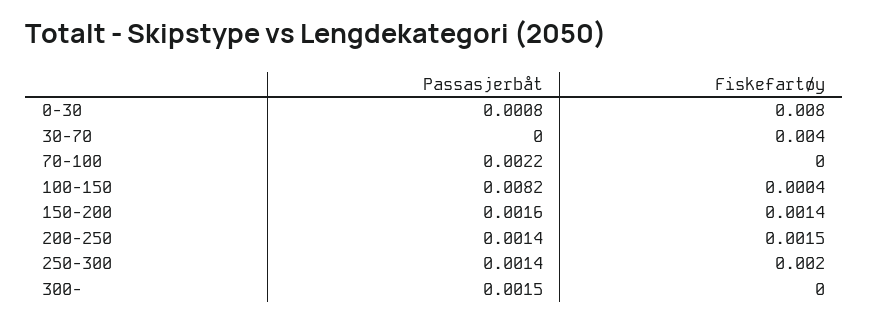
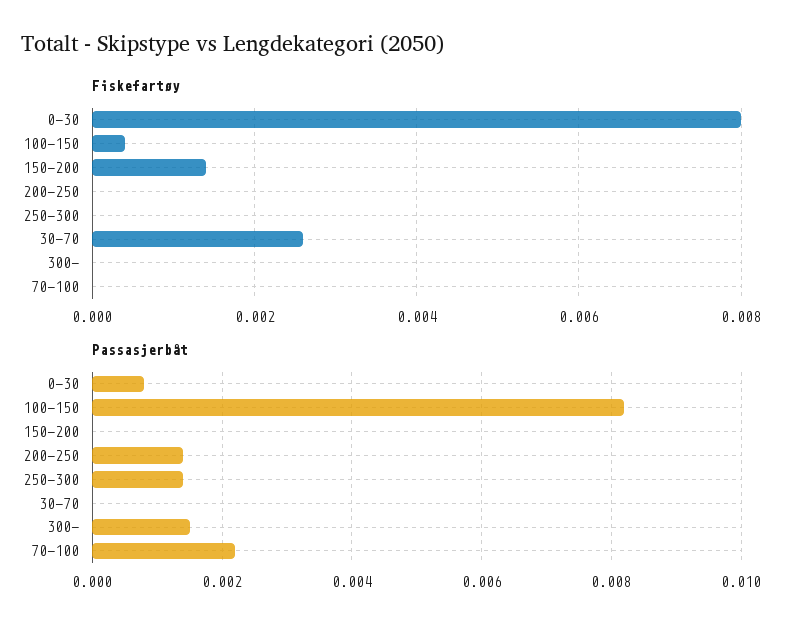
Fiskefartøy, 30-70: 0.004 -> 0.0025
Passasjerbåt, 150-200: 0.0016 -> 0
Fiskefartøy, 200-250: 0.0015 -> 0
Fiskefartøy, 250-300: 0.002 -> 0

